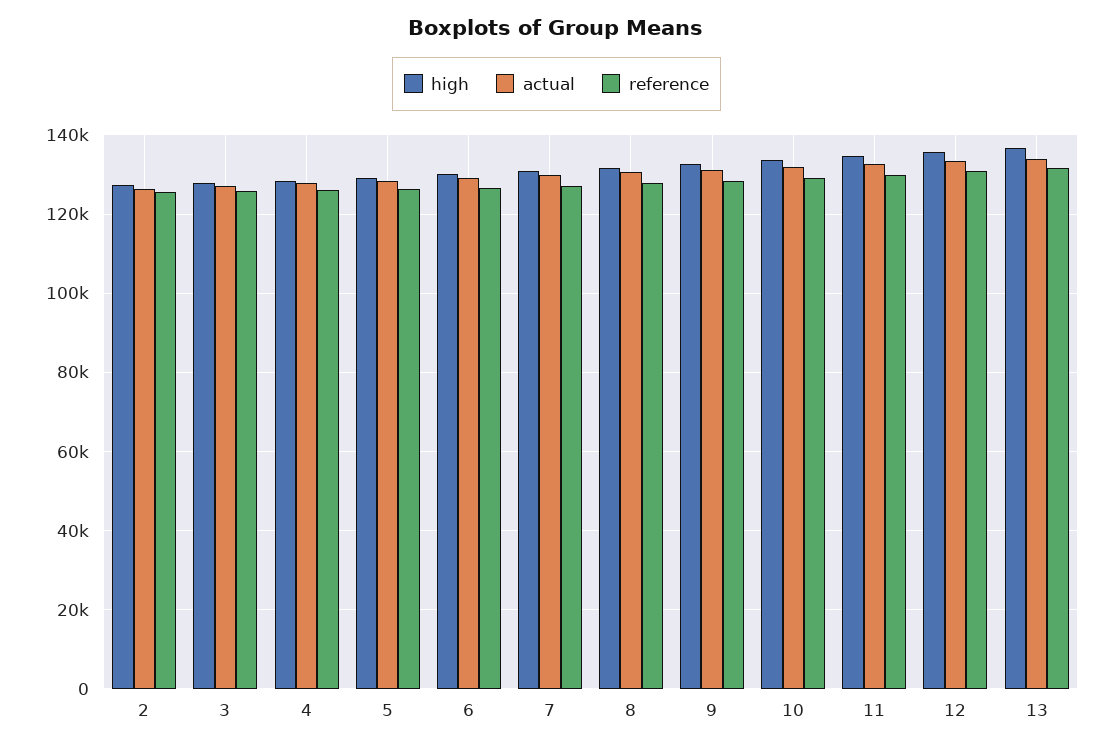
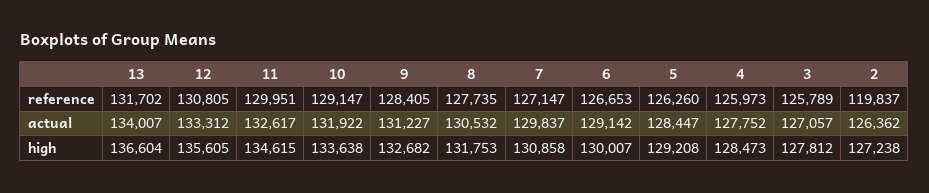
reference, 2: 126000 -> 119837

